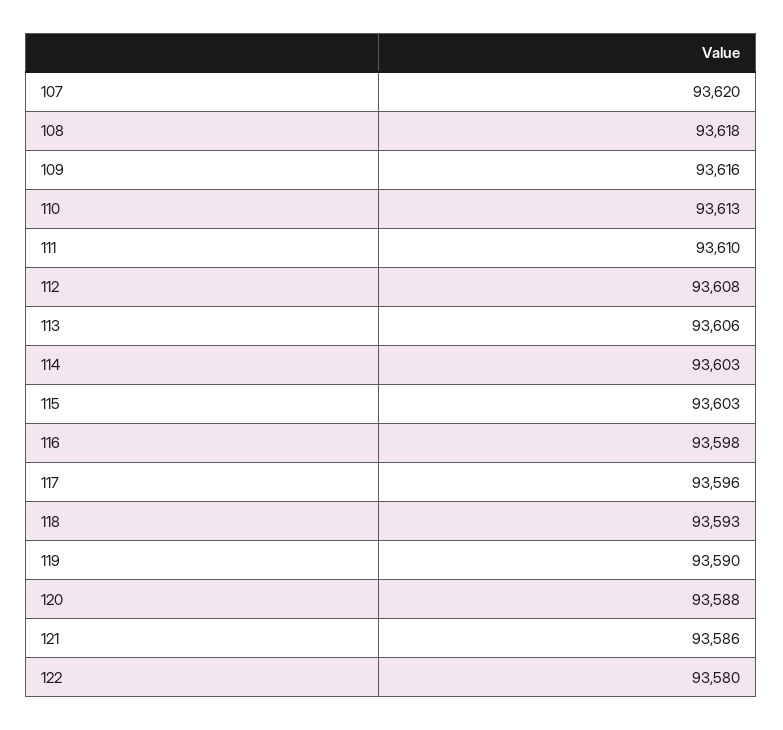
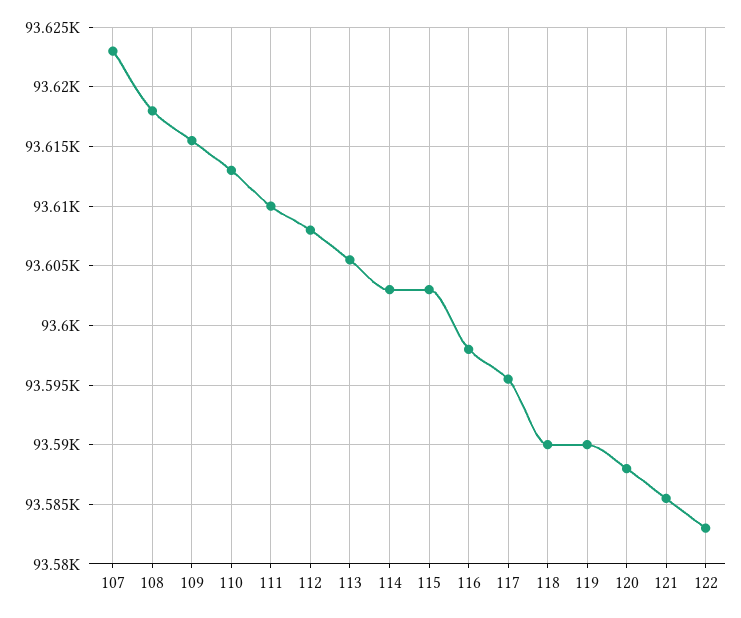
107: 93620 -> 93623
118: 93593 -> 93590
122: 93580 -> 93583

